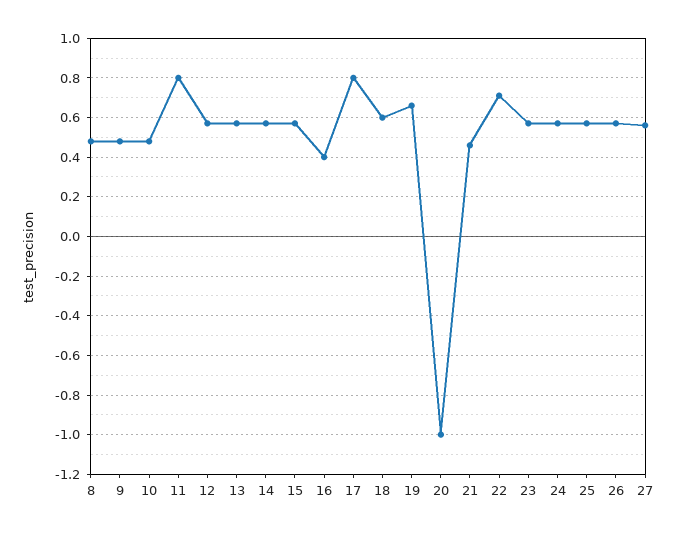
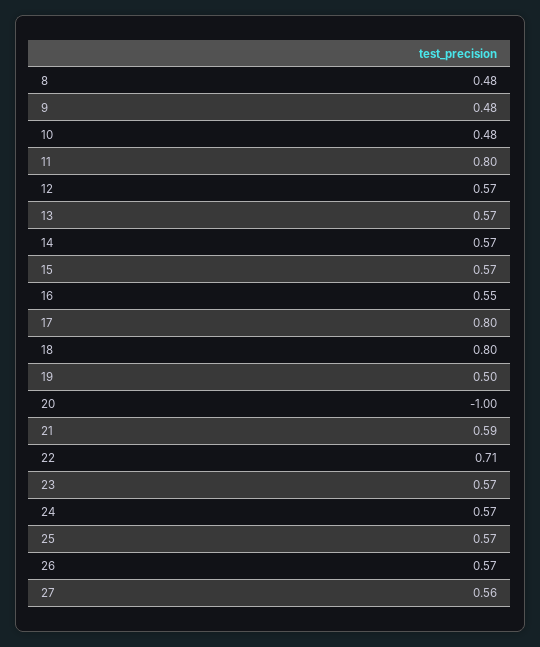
16: 0.4 -> 0.55
18: 0.6 -> 0.8
19: 0.65 -> 0.5
21: 0.45 -> 0.59

